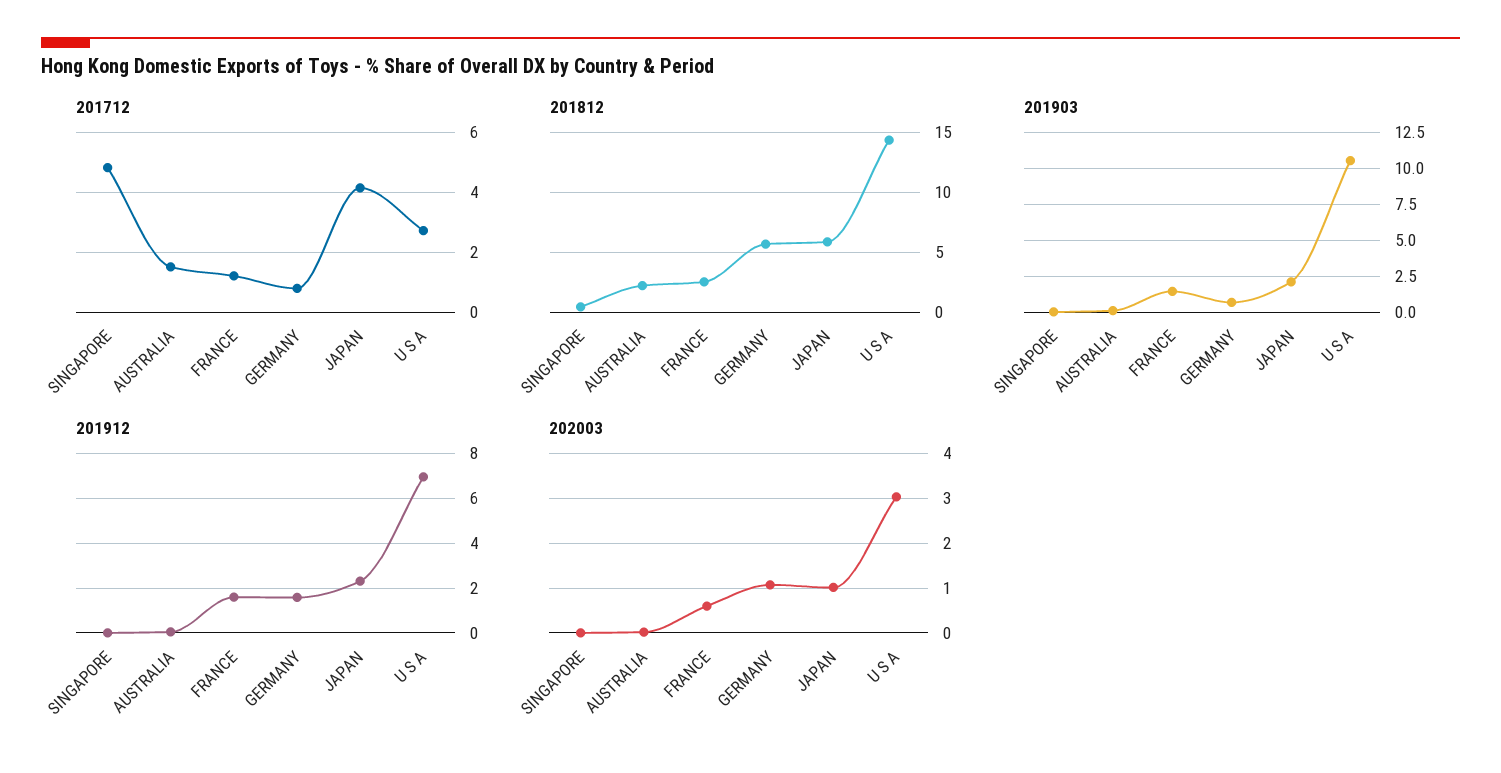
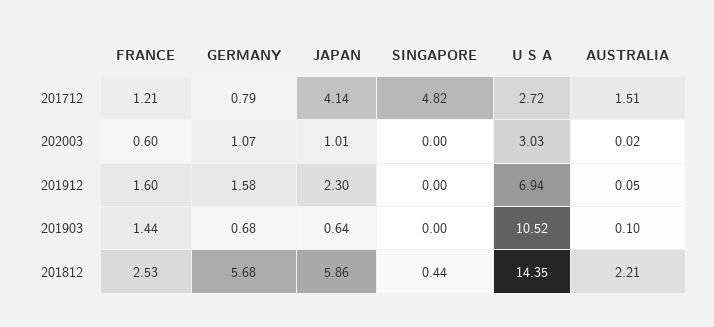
201903, JAPAN: 2 -> 0.64

